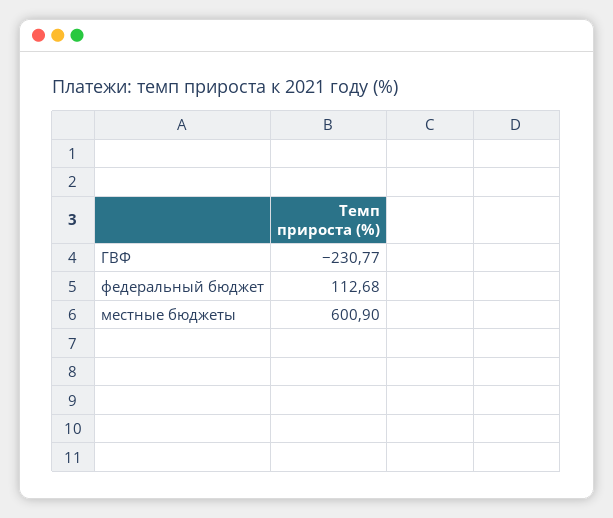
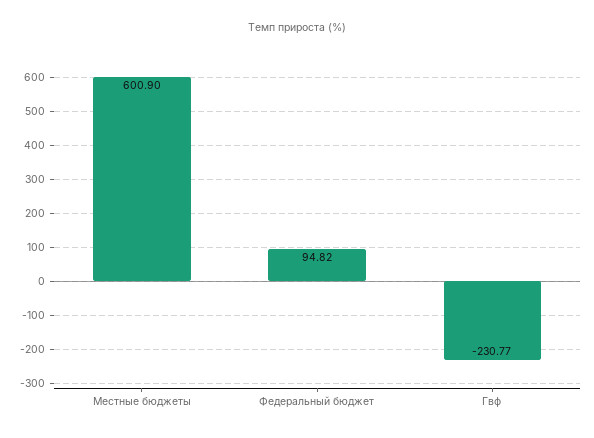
федеральный бюджет: 112.68 -> 94.82

